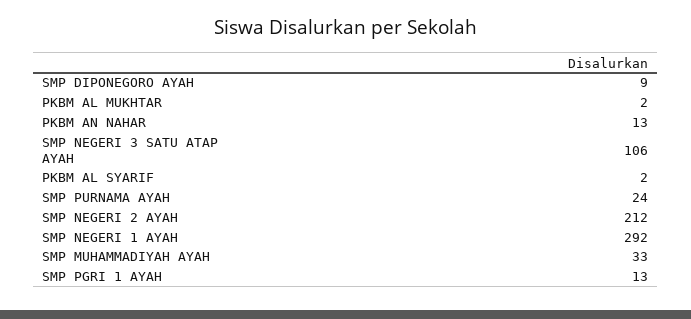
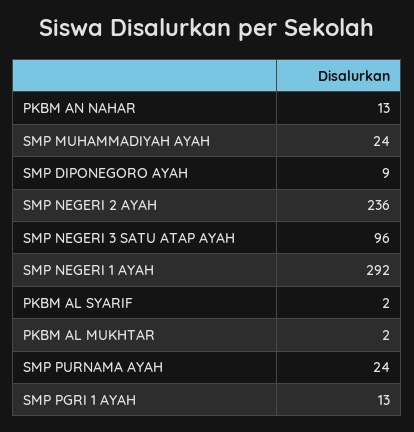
SMP NEGERI 3 SATU ATAP AYAH: 106 -> 96
SMP NEGERI 2 AYAH: 212 -> 236
SMP MUHAMMADIYAH AYAH: 33 -> 24

